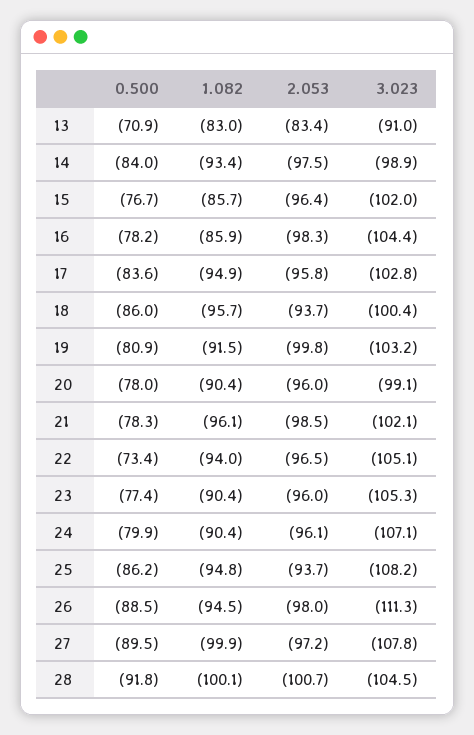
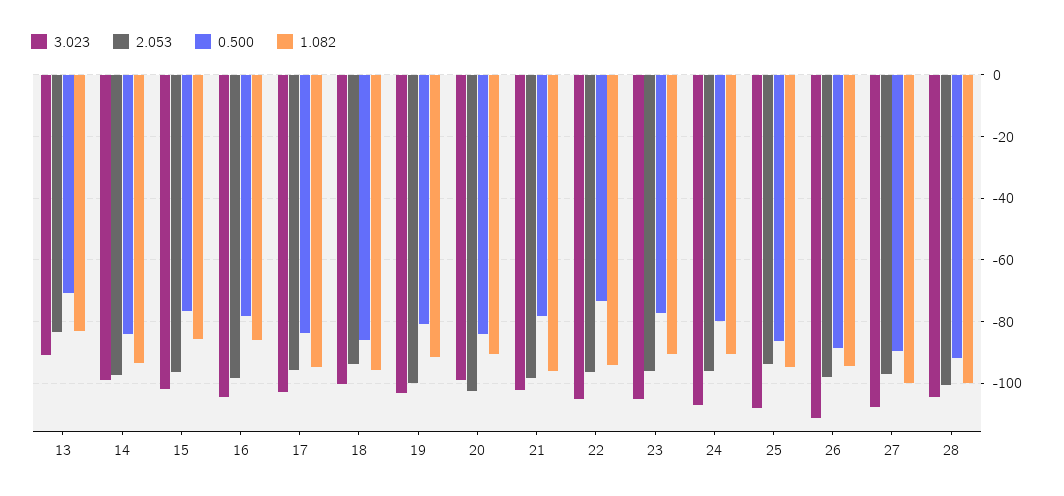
0.500, 20: -78 -> -84
2.053, 20: -96 -> -102

